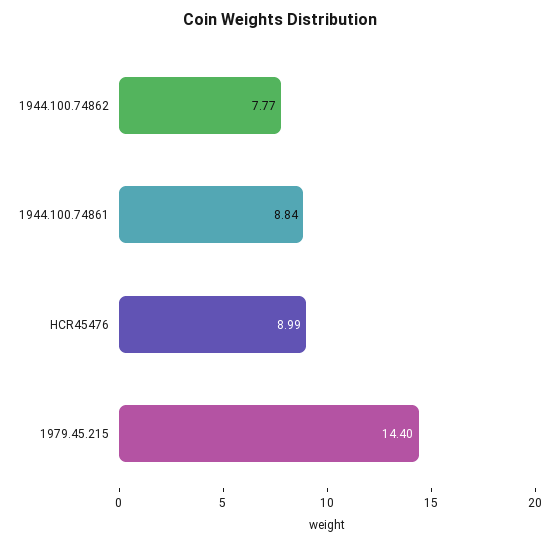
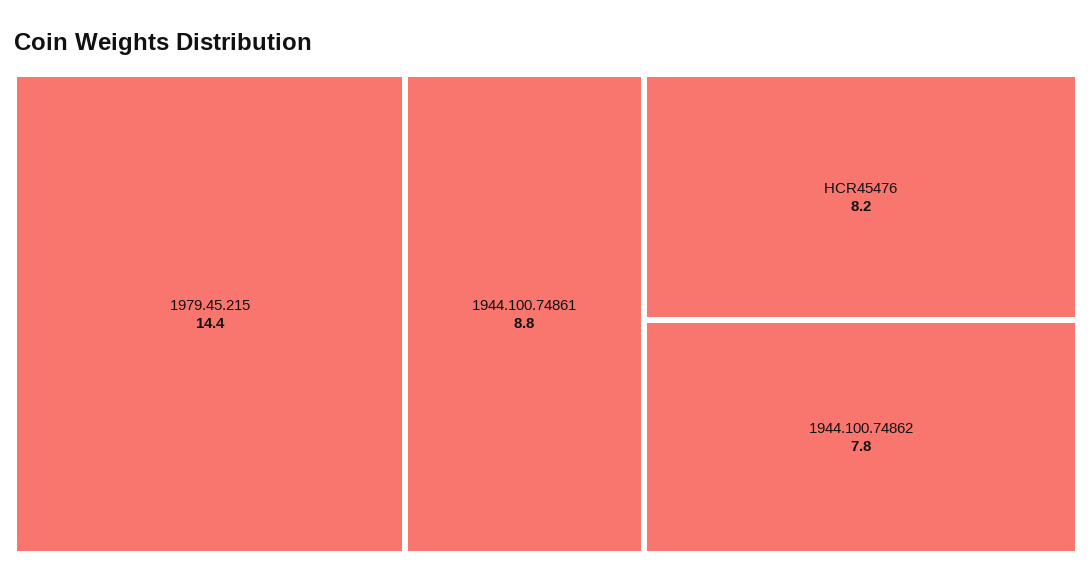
HCR45476: 8.99 -> 8.2

